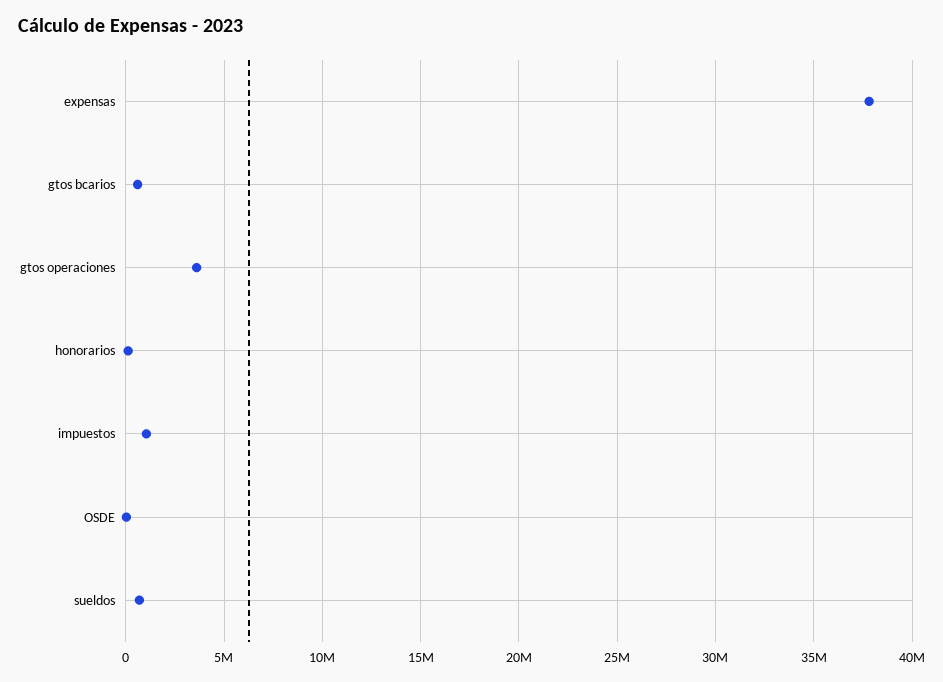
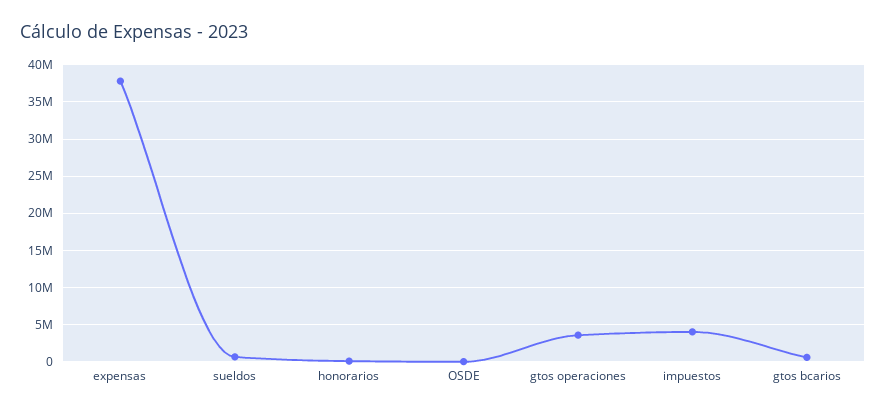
impuestos: 1000000 -> 4000000

